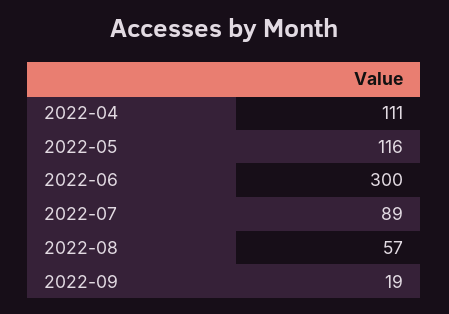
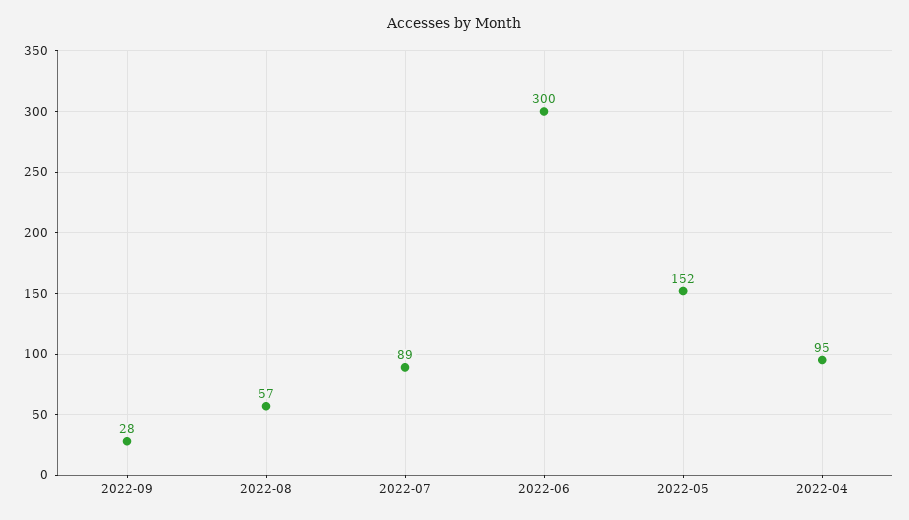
2022-04: 111 -> 95
2022-05: 116 -> 152
2022-09: 19 -> 28

